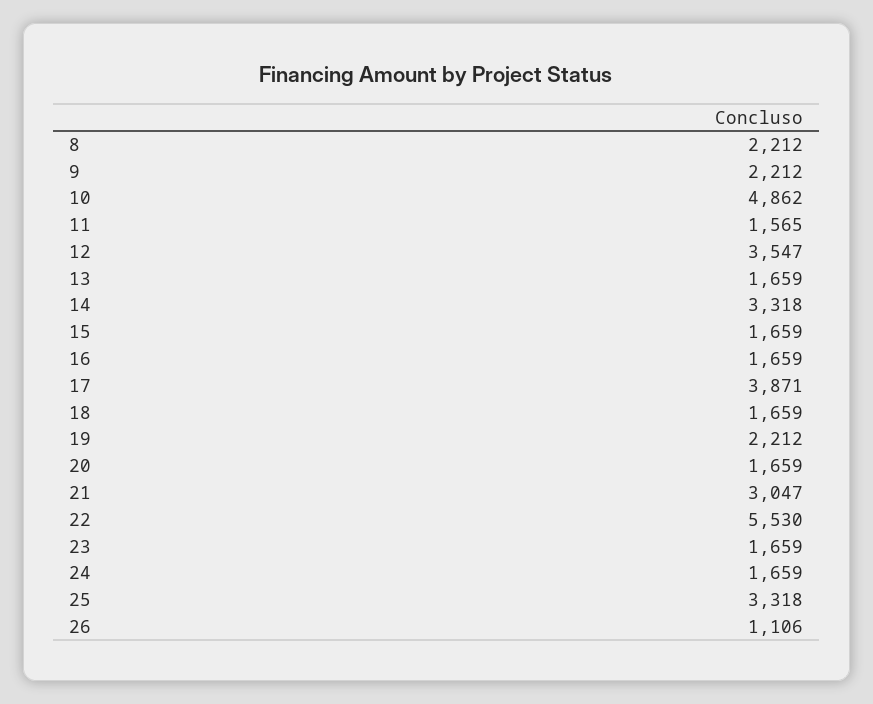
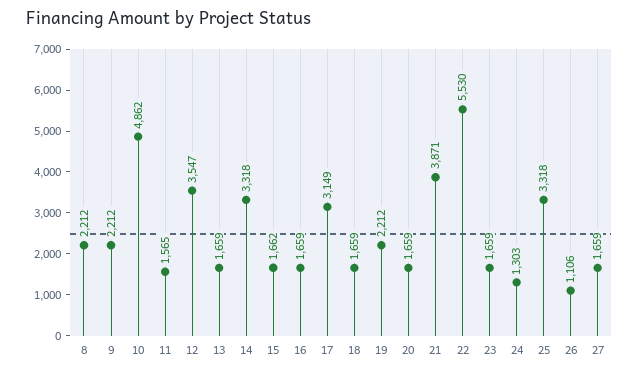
15: 1659 -> 1662
17: 3871 -> 3149
21: 3047 -> 3871
24: 1659 -> 1303
27: none -> 1659

